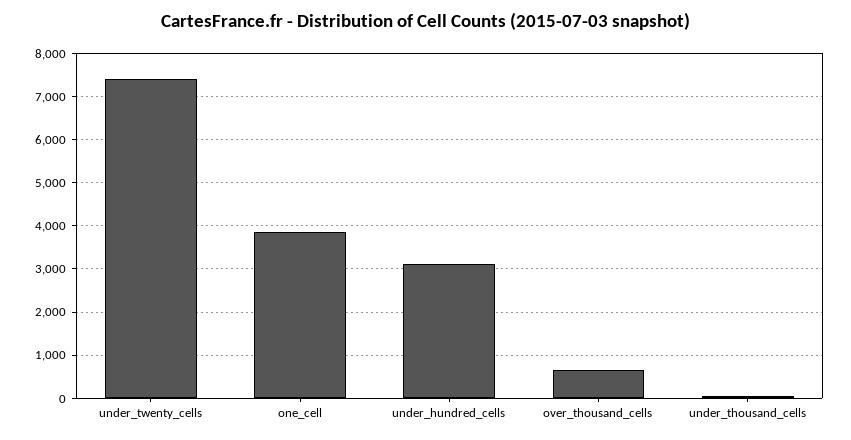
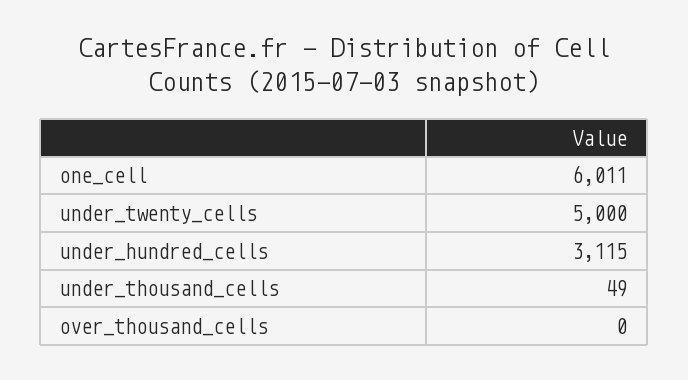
under_twenty_cells: 7400 -> 5000
one_cell: 3800 -> 6011
over_thousand_cells: 600 -> 0

